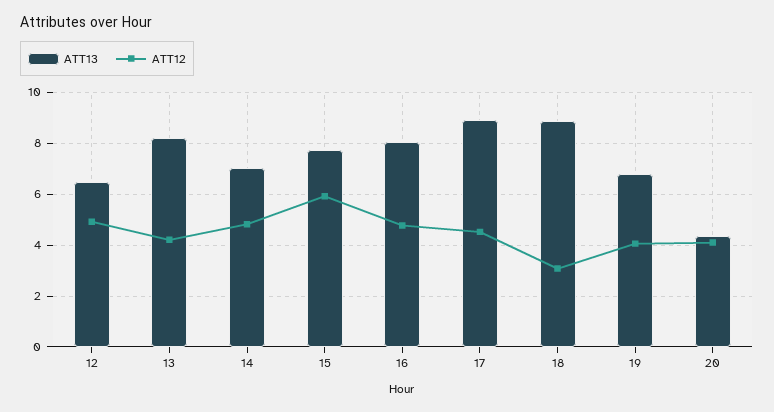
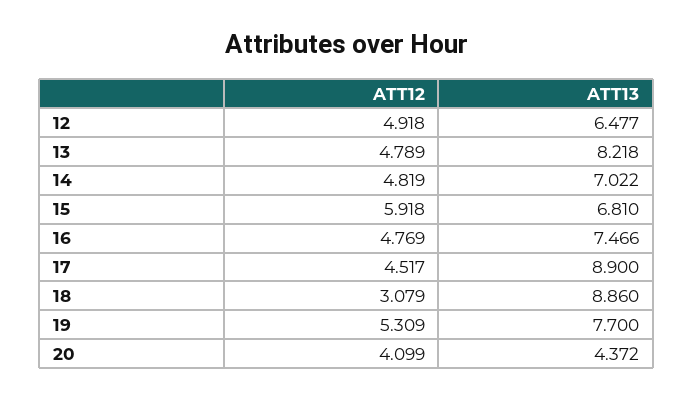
ATT12, 13: 4.25 -> 4.789
ATT13, 15: 7.75 -> 6.81
ATT13, 16: 8 -> 7.466
ATT13, 19: 6.75 -> 7.7
ATT12, 19: 4 -> 5.309

